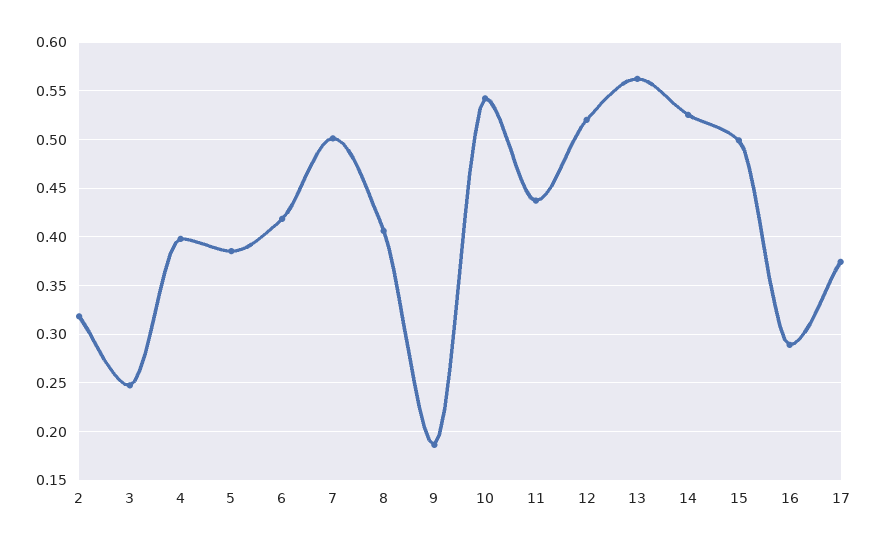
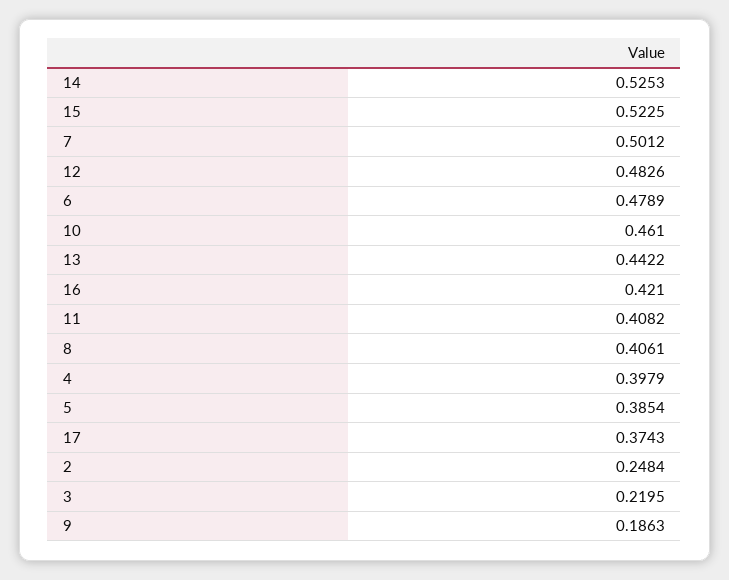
2: 0.32 -> 0.2484
3: 0.25 -> 0.2195
6: 0.42 -> 0.4789
10: 0.54 -> 0.461
11: 0.44 -> 0.4082
12: 0.52 -> 0.4826
13: 0.56 -> 0.4422
15: 0.5 -> 0.5225
16: 0.29 -> 0.421

